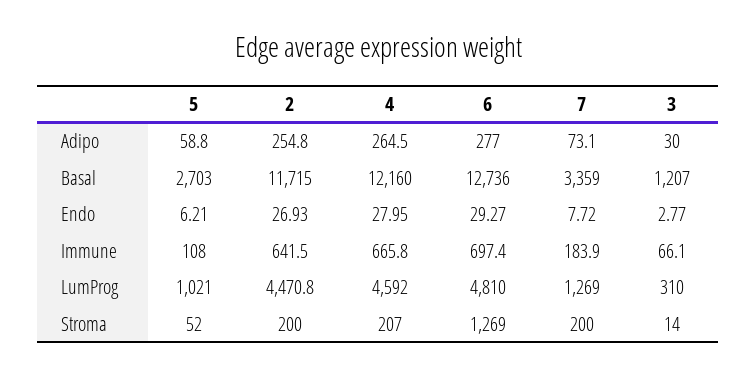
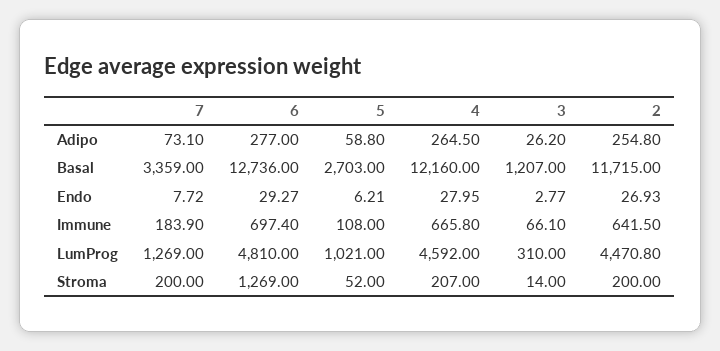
3, Adipo: 30 -> 26.2

